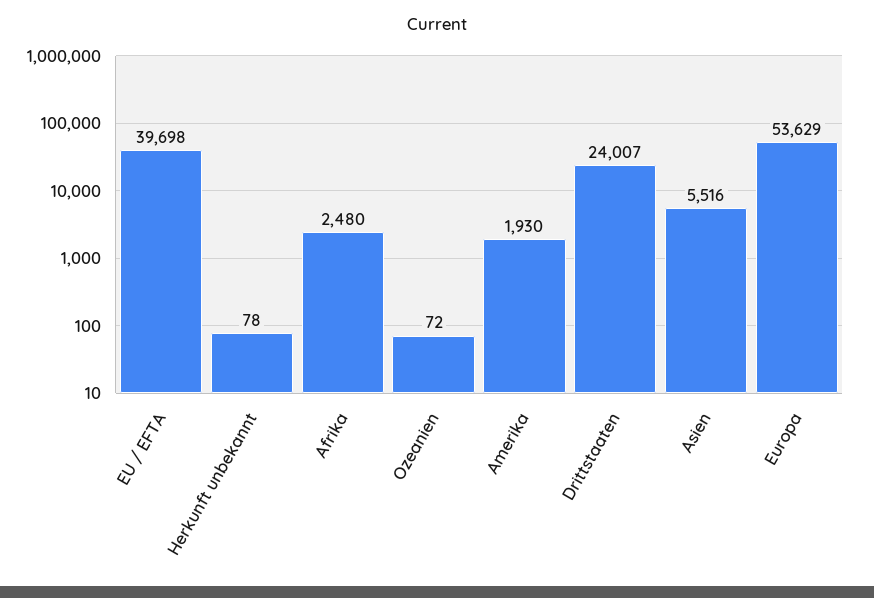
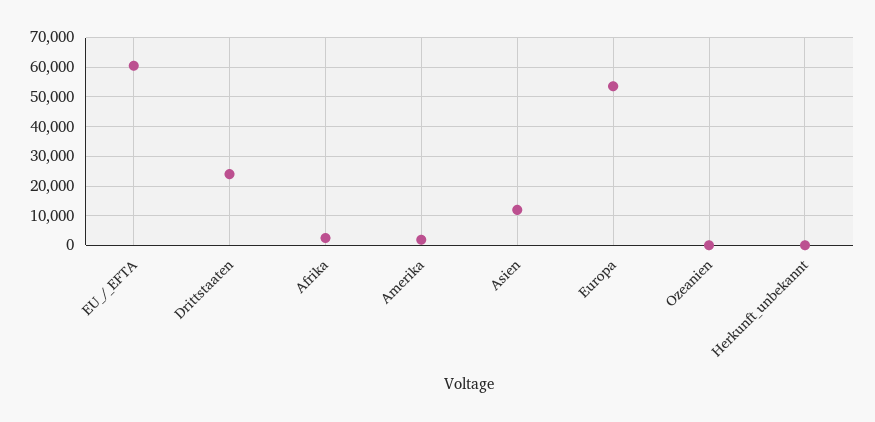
EU / EFTA: 39698 -> 60000
Asien: 5516 -> 12500

